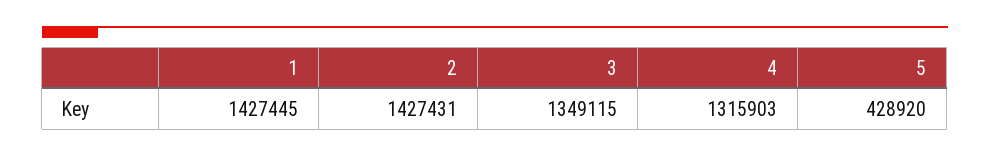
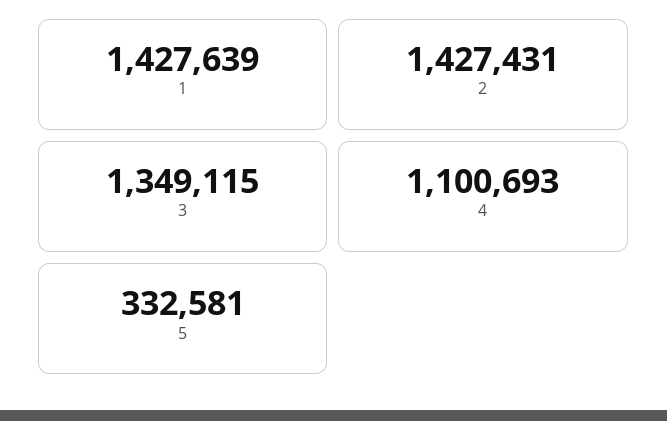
1: 1427445 -> 1427639
4: 1315903 -> 1100693
5: 428920 -> 332581

